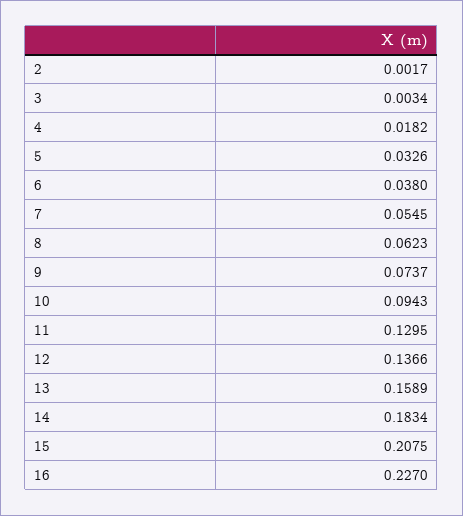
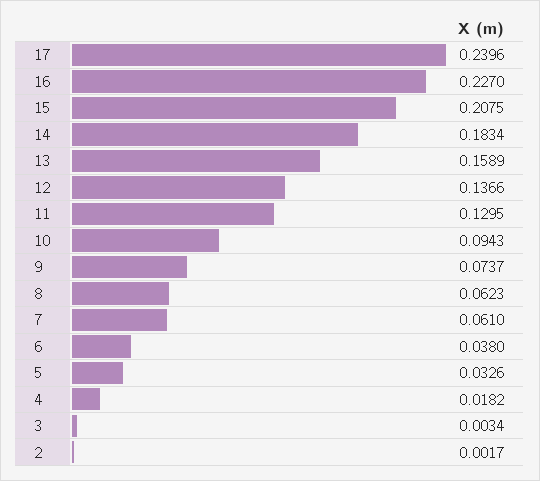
7: 0.0545 -> 0.061
17: none -> 0.2396

